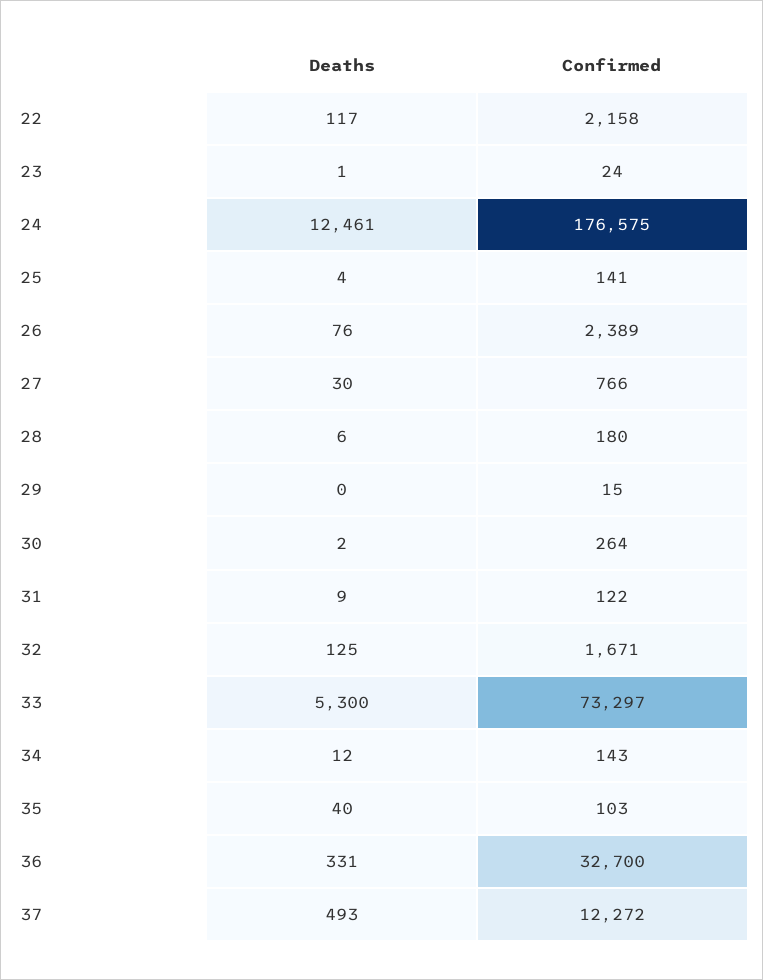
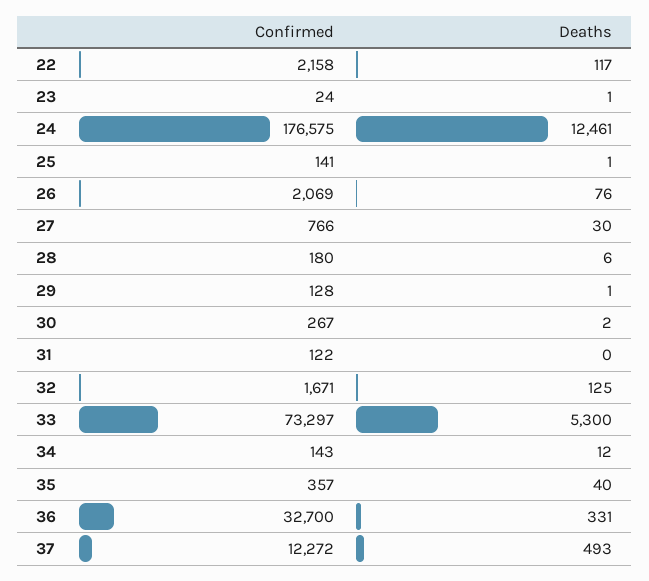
Deaths, 25: 4 -> 1
Confirmed, 26: 2389 -> 2069
Deaths, 29: 0 -> 1
Confirmed, 29: 15 -> 128
Confirmed, 30: 264 -> 267
Deaths, 31: 9 -> 0
Confirmed, 35: 103 -> 357

